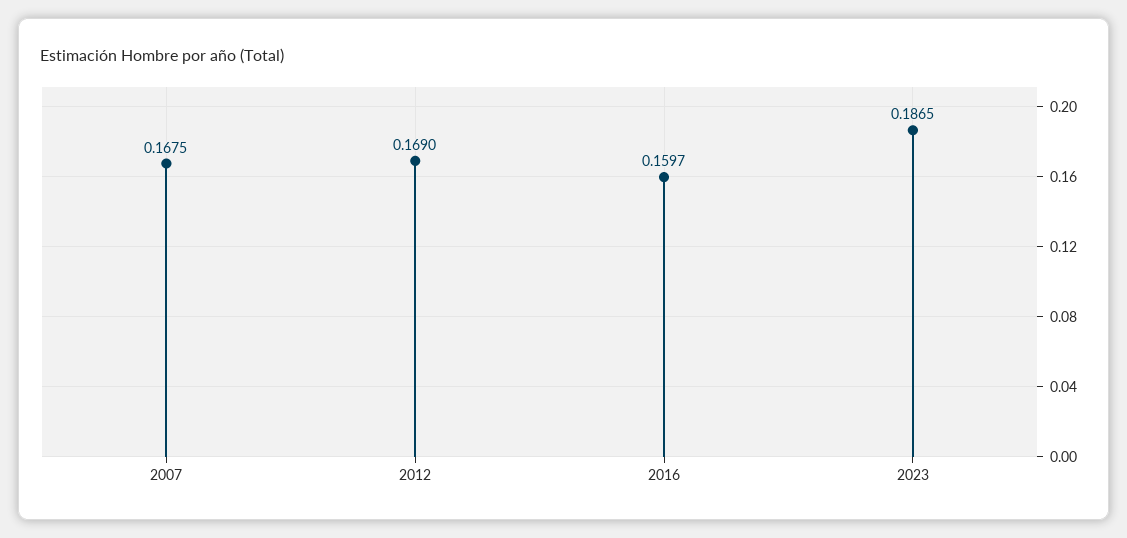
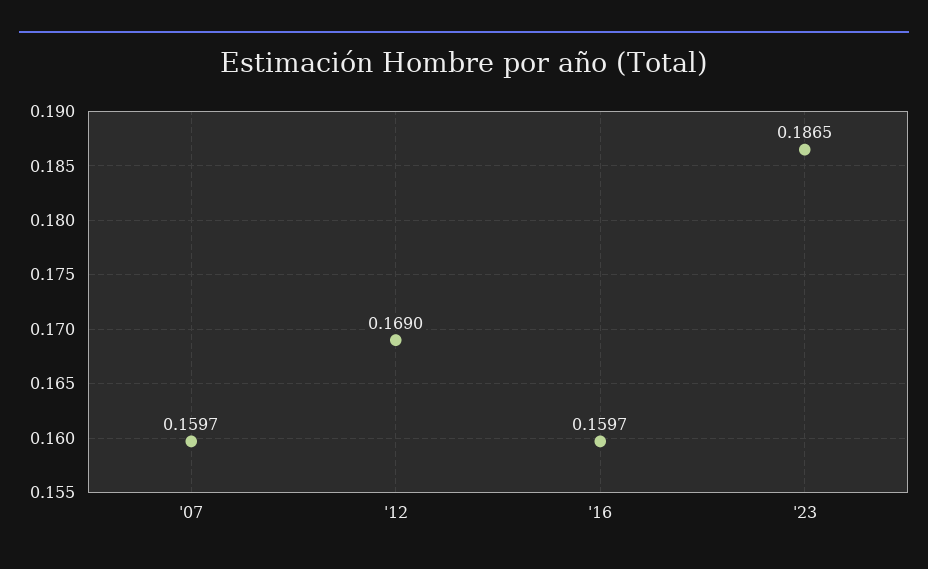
2007: 0.1675 -> 0.1597

